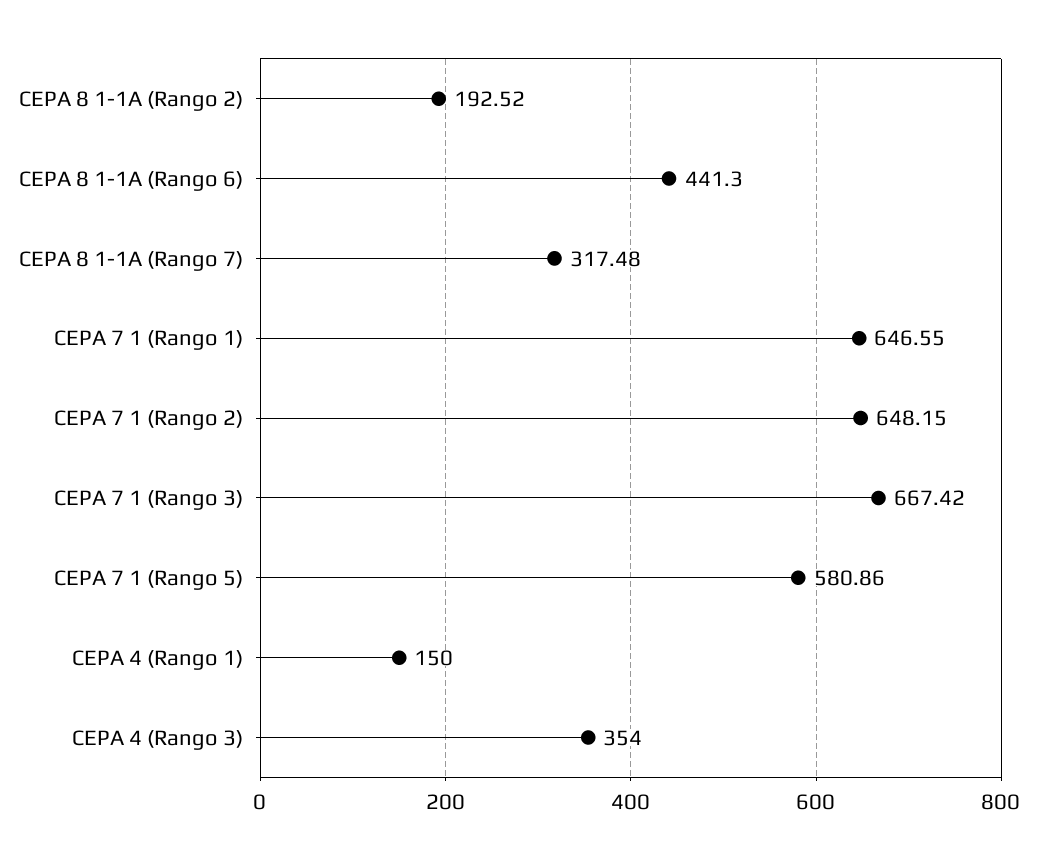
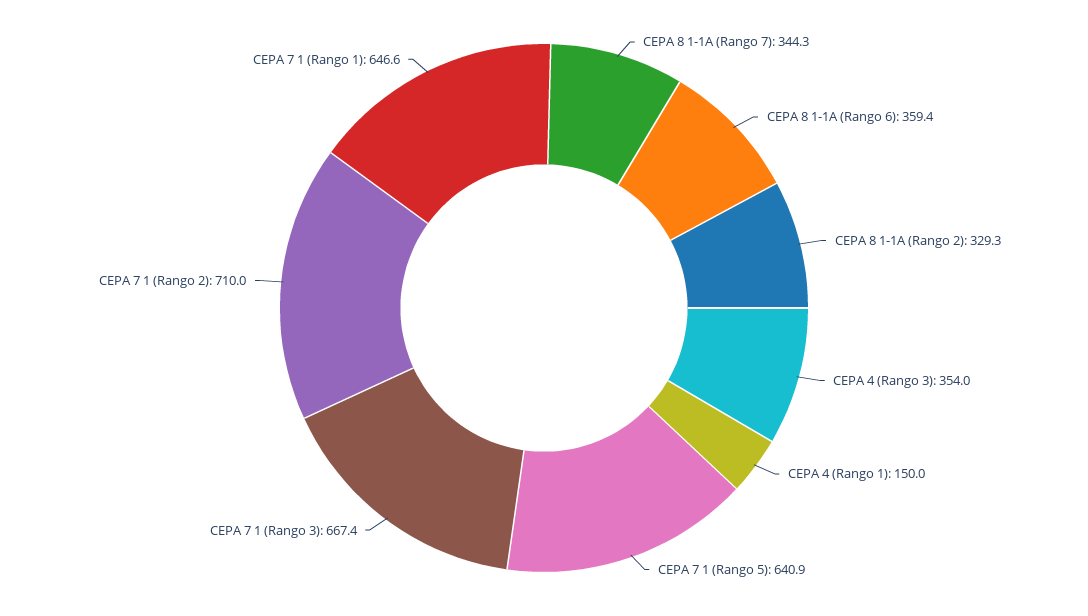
CEPA 8 1-1A (Rango 2): 192.52 -> 329.3
CEPA 8 1-1A (Rango 6): 441.3 -> 359.4
CEPA 8 1-1A (Rango 7): 317.48 -> 344.3
CEPA 7 1 (Rango 2): 648.15 -> 710
CEPA 7 1 (Rango 5): 580.86 -> 640.9

